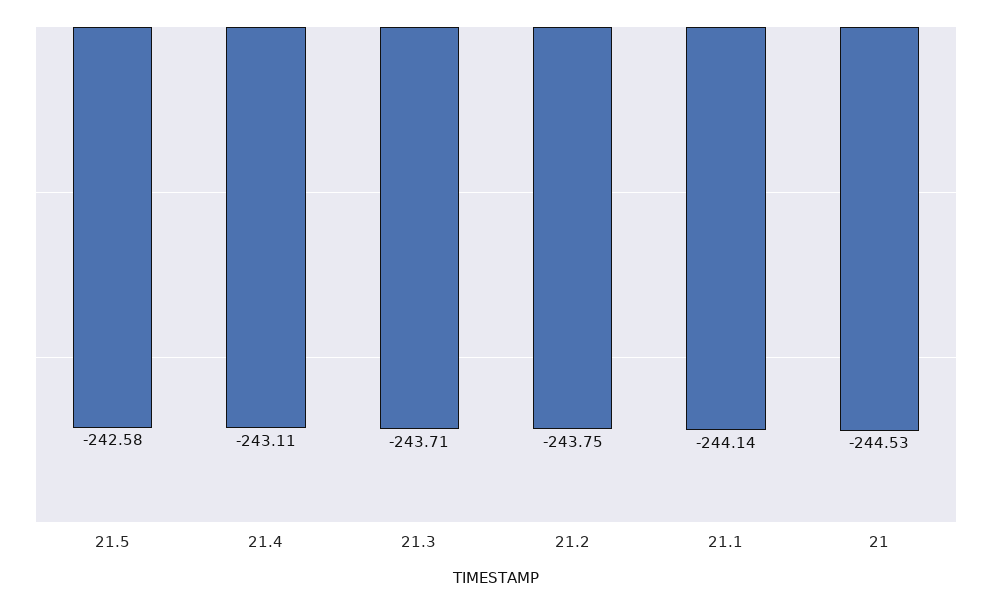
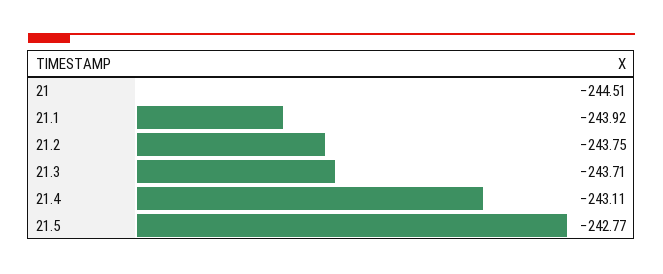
21.5: -242.58 -> -242.77
21.1: -244.14 -> -243.92
21: -244.53 -> -244.51

